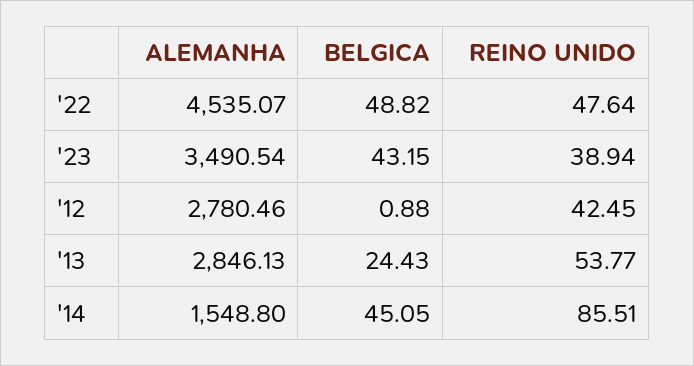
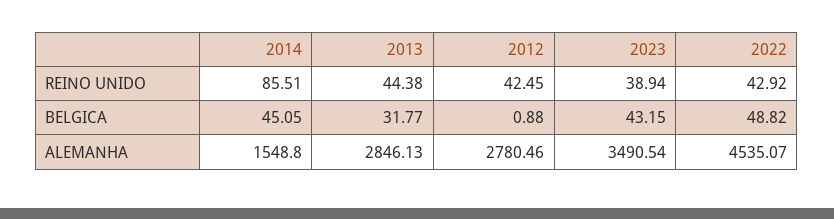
REINO UNIDO, '22: 47.64 -> 42.92
BELGICA, '13: 24.43 -> 31.77
REINO UNIDO, '13: 53.77 -> 44.38

